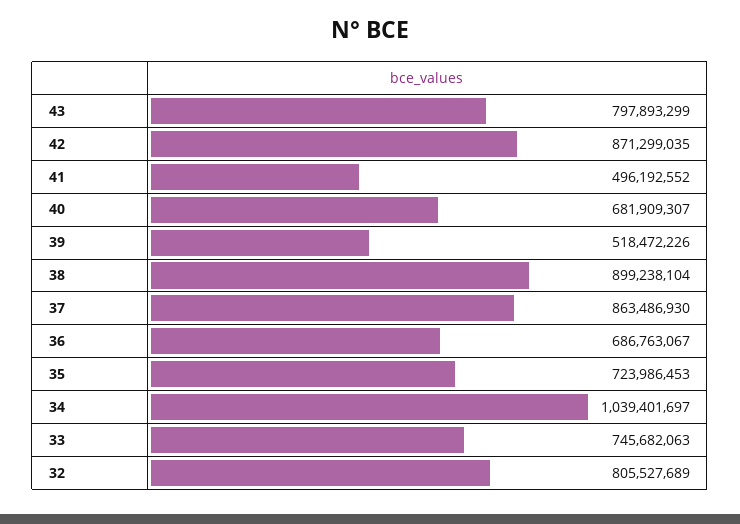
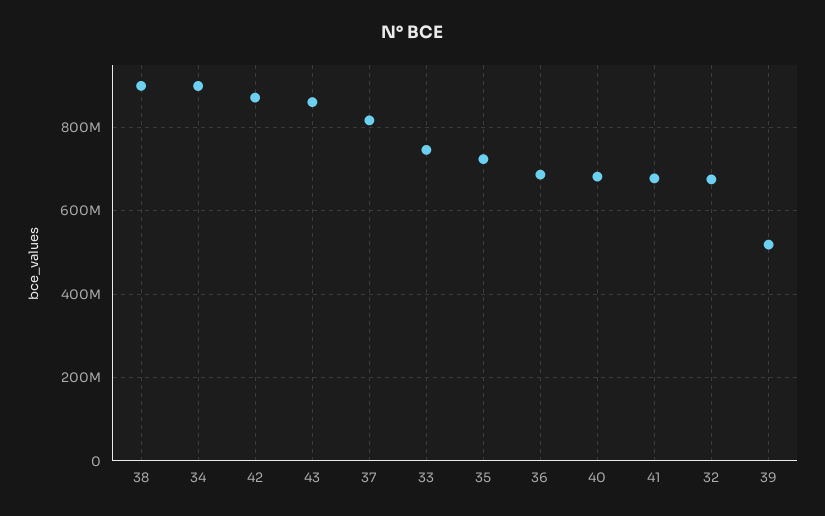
43: 797893299 -> 860000000
41: 496192552 -> 680000000
37: 863486930 -> 820000000
34: 1039401697 -> 900000000
32: 805527689 -> 680000000

